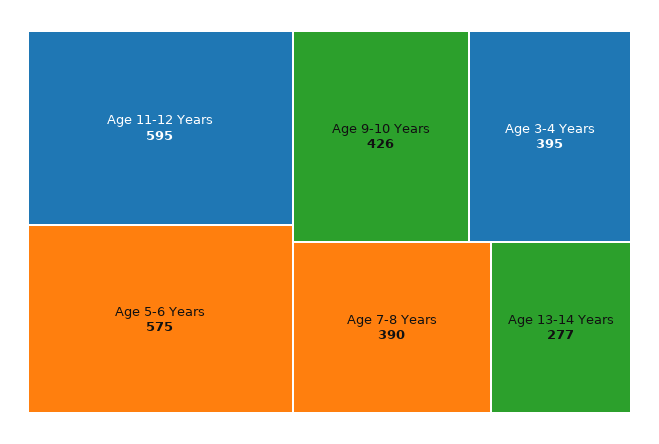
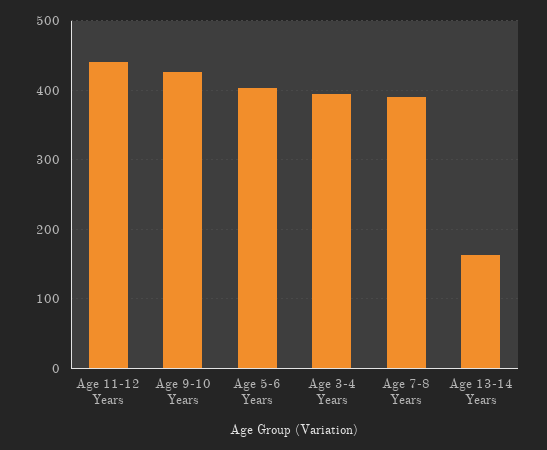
Age 11-12 Years: 595 -> 440
Age 5-6 Years: 575 -> 400
Age 13-14 Years: 277 -> 160

